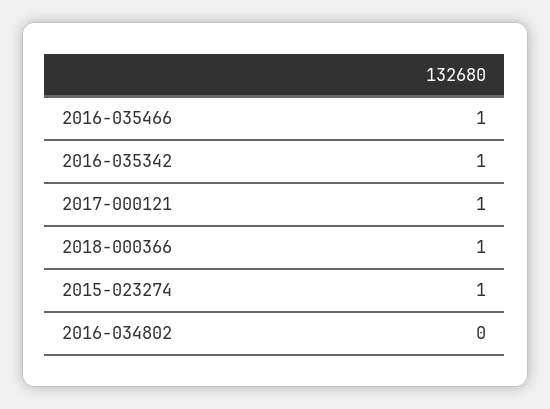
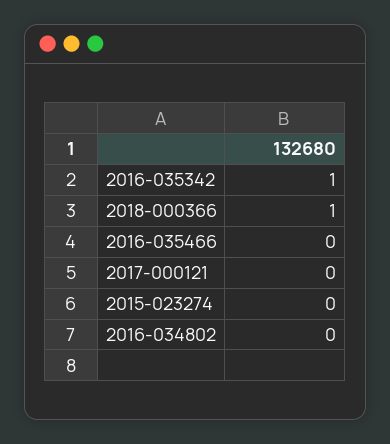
2016-035466: 1 -> 0
2017-000121: 1 -> 0
2015-023274: 1 -> 0

